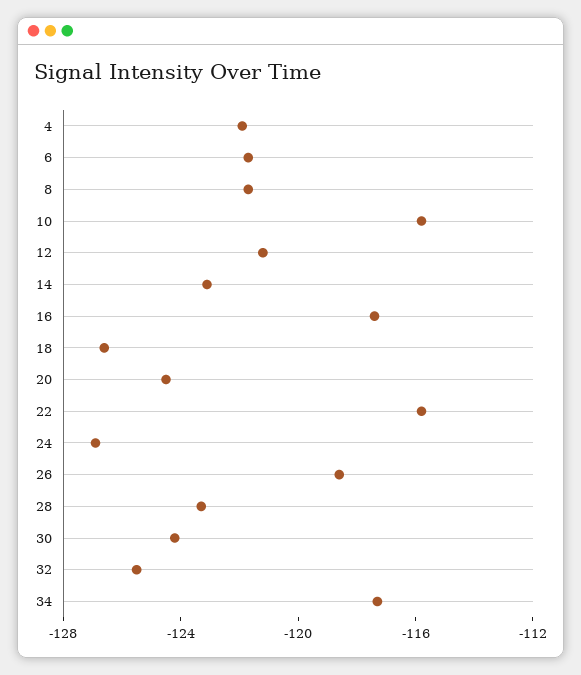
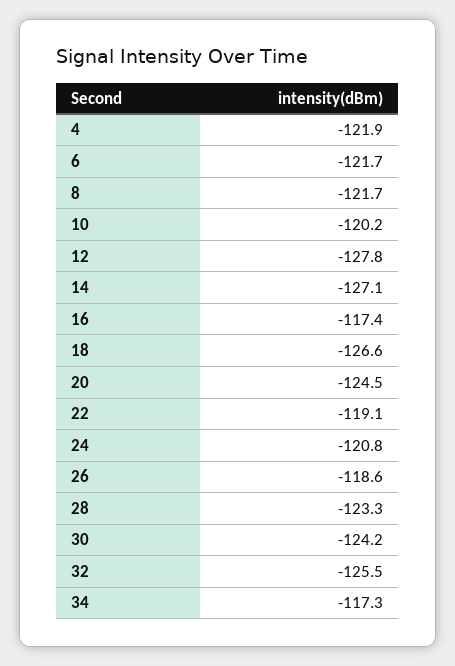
10: -116 -> -120.2
12: -121 -> -127.8
14: -123 -> -127.1
22: -116 -> -119.1
24: -127 -> -120.8

